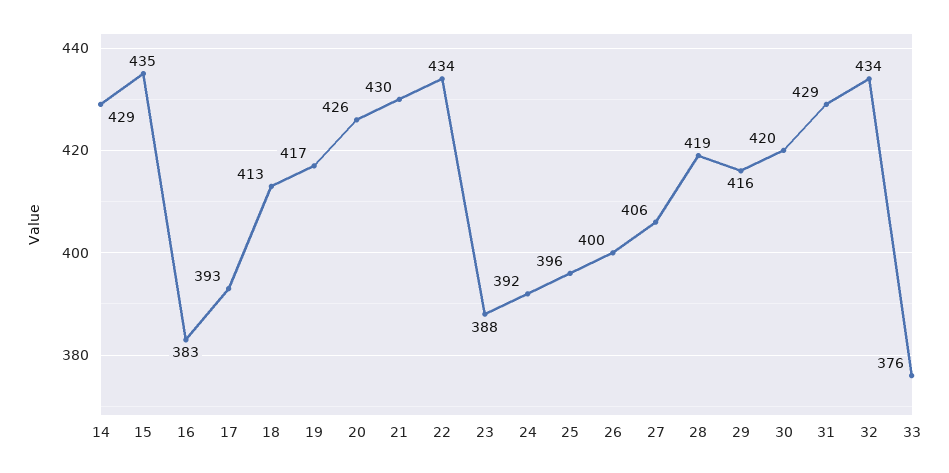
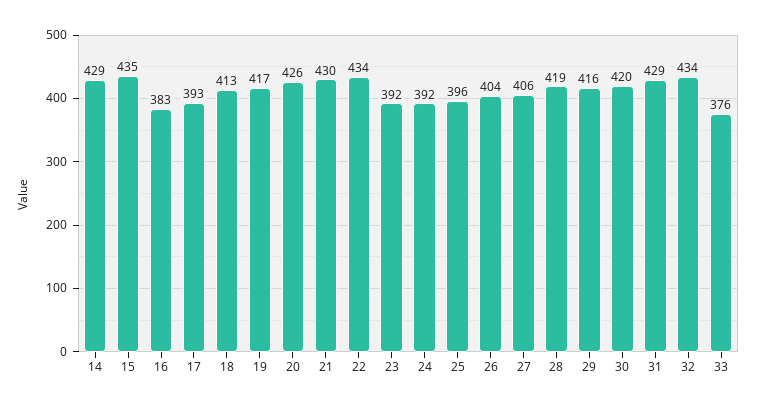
23: 388 -> 392
26: 400 -> 404

